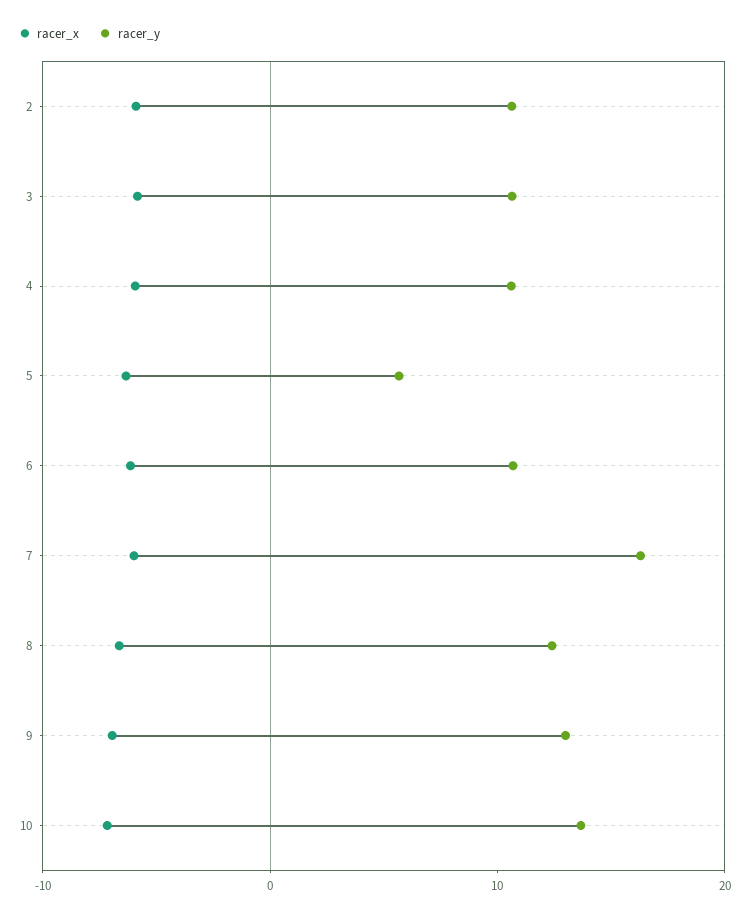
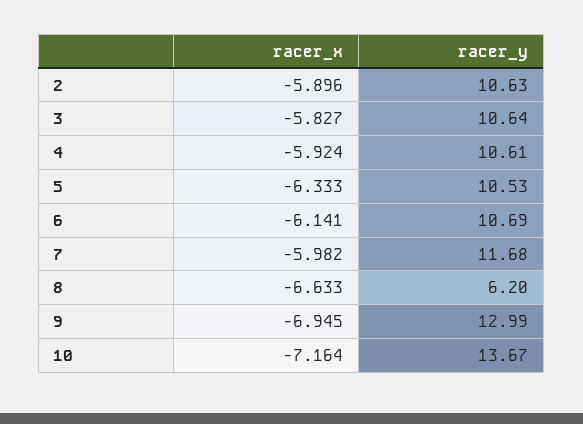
racer_y, 5: 6 -> 10.53
racer_y, 7: 16 -> 11.68
racer_y, 8: 12 -> 6.2

